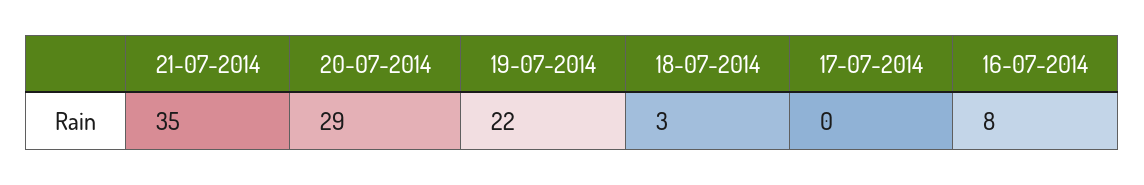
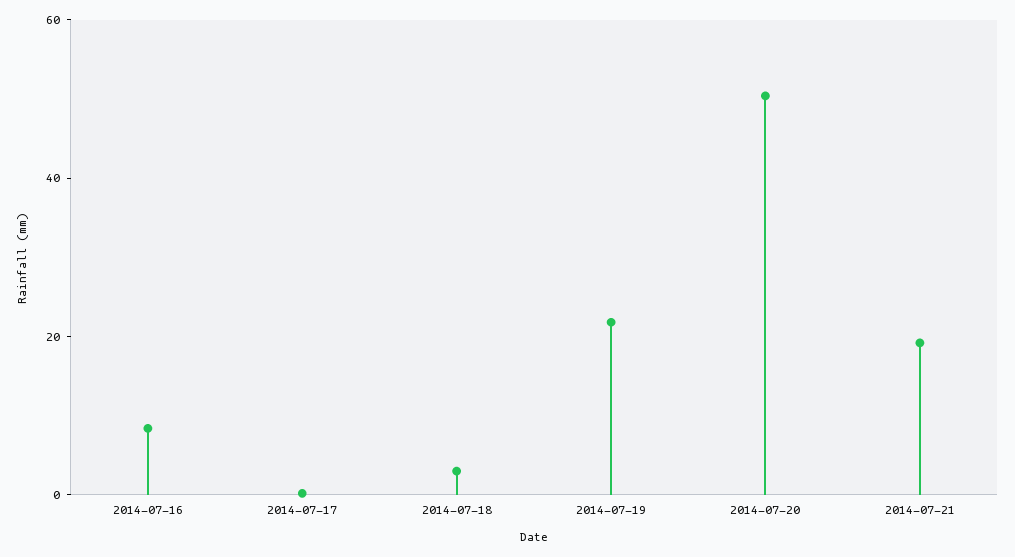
21-07-2014: 35 -> 20
20-07-2014: 29 -> 50

